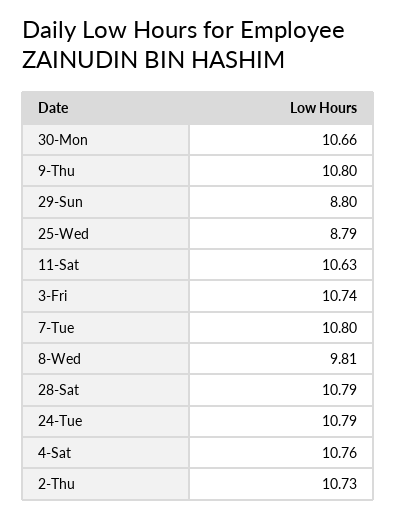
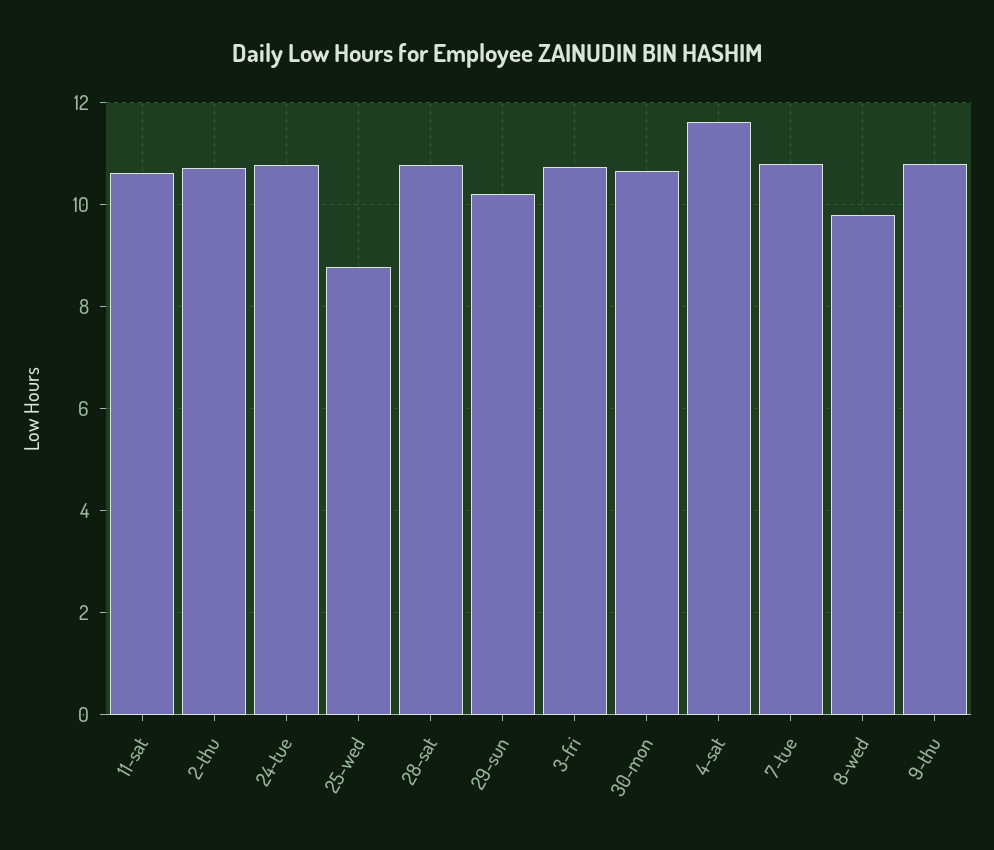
29-Sun: 8.8 -> 10.2
4-Sat: 10.76 -> 11.6

